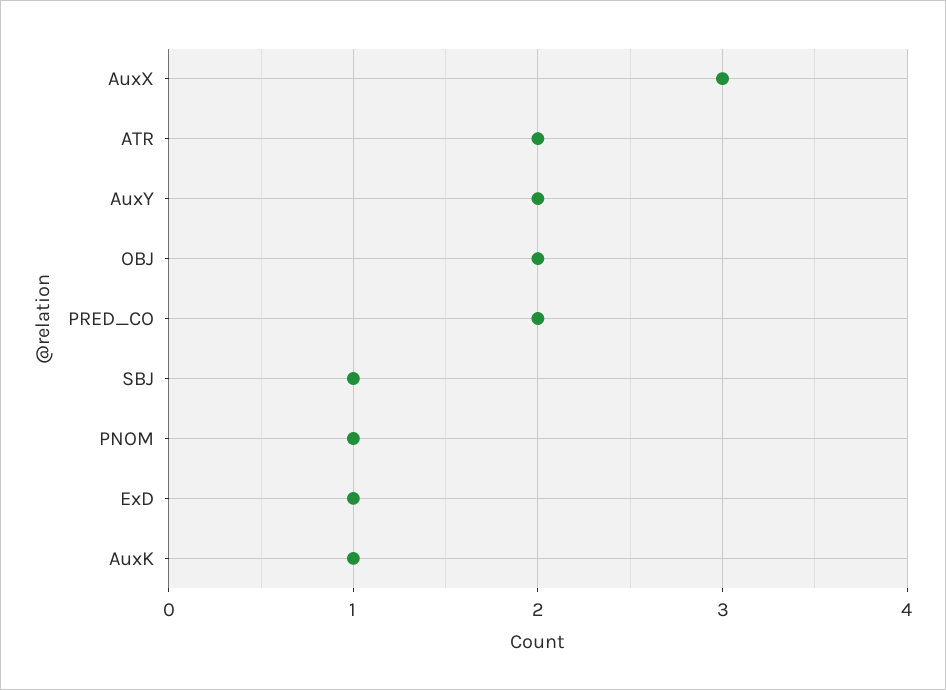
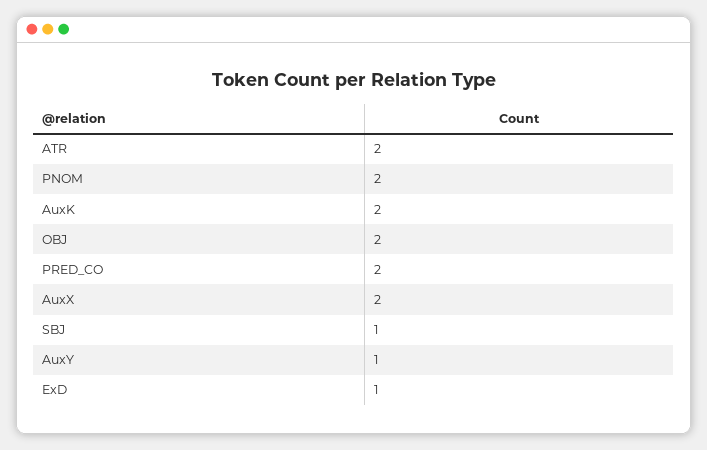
AuxX: 3 -> 2
AuxY: 2 -> 1
PNOM: 1 -> 2
AuxK: 1 -> 2

